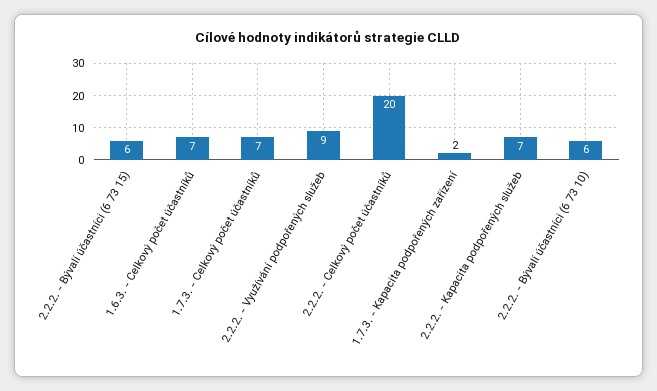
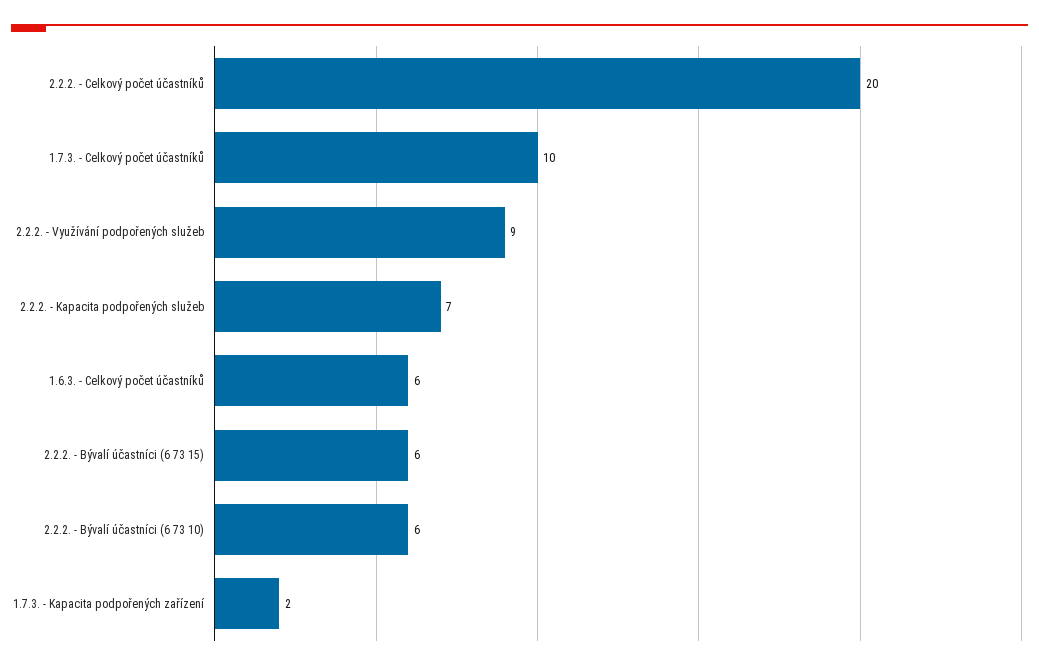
1.6.3. - Celkový počet účastníků: 7 -> 6
1.7.3. - Celkový počet účastníků: 7 -> 10

